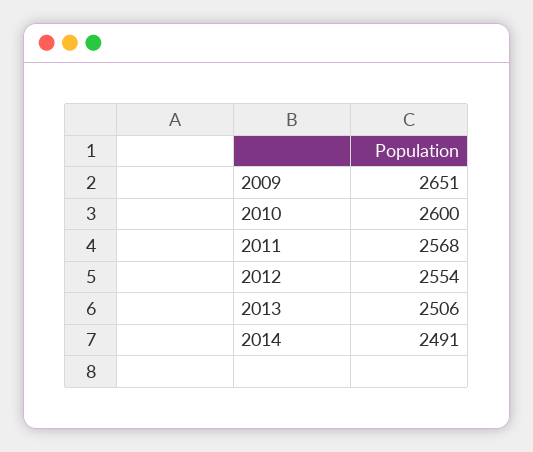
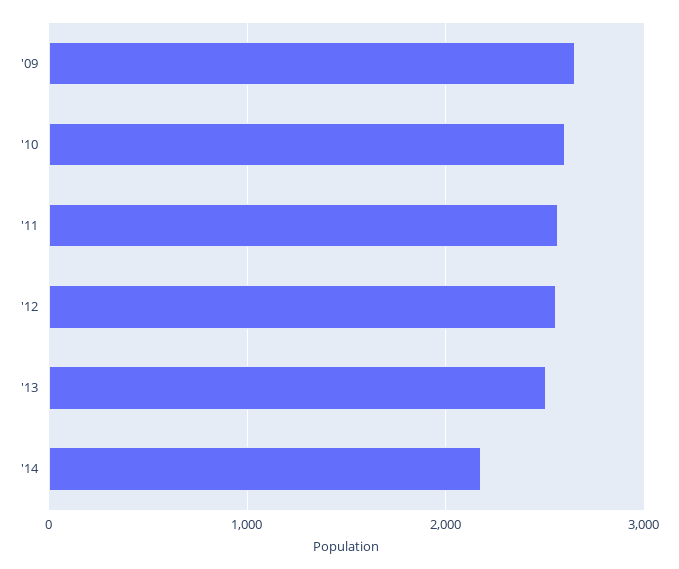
2014: 2491 -> 2200

